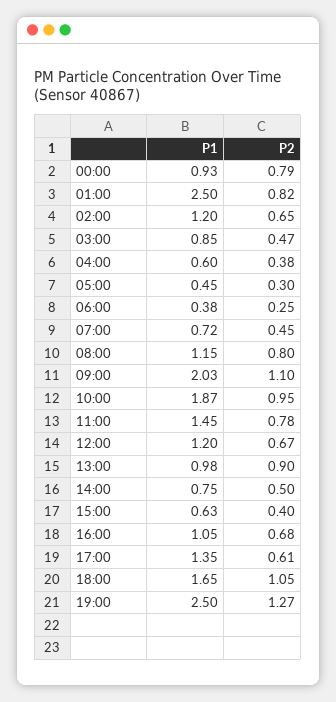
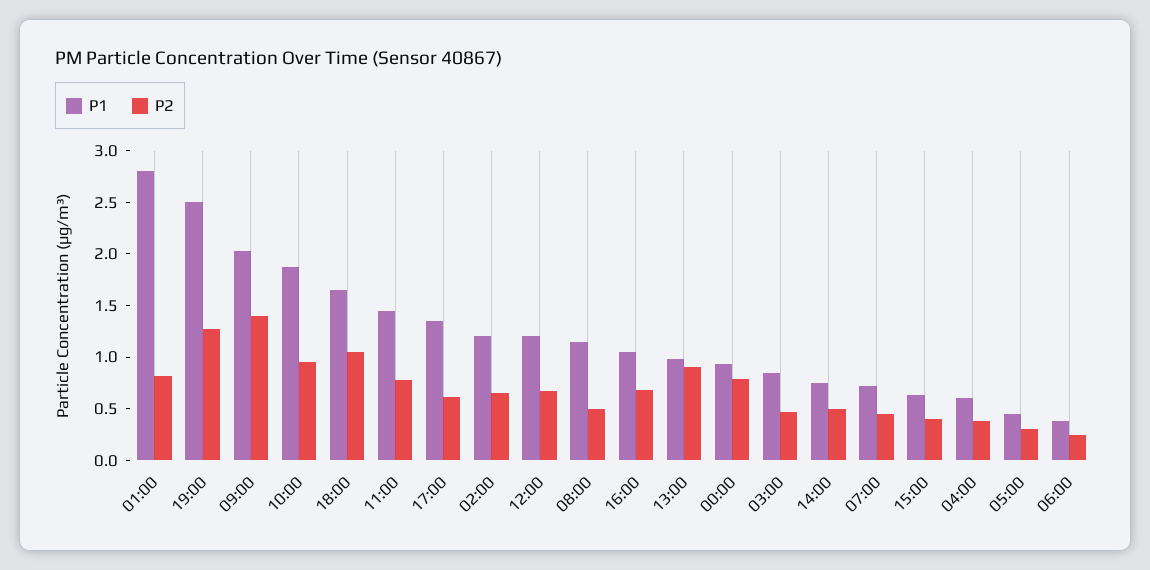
P1, 01:00: 2.5 -> 2.8
P2, 08:00: 0.8 -> 0.5
P2, 09:00: 1.1 -> 1.4

